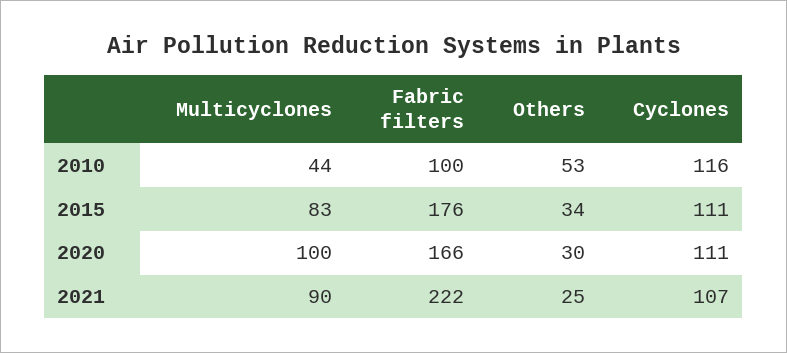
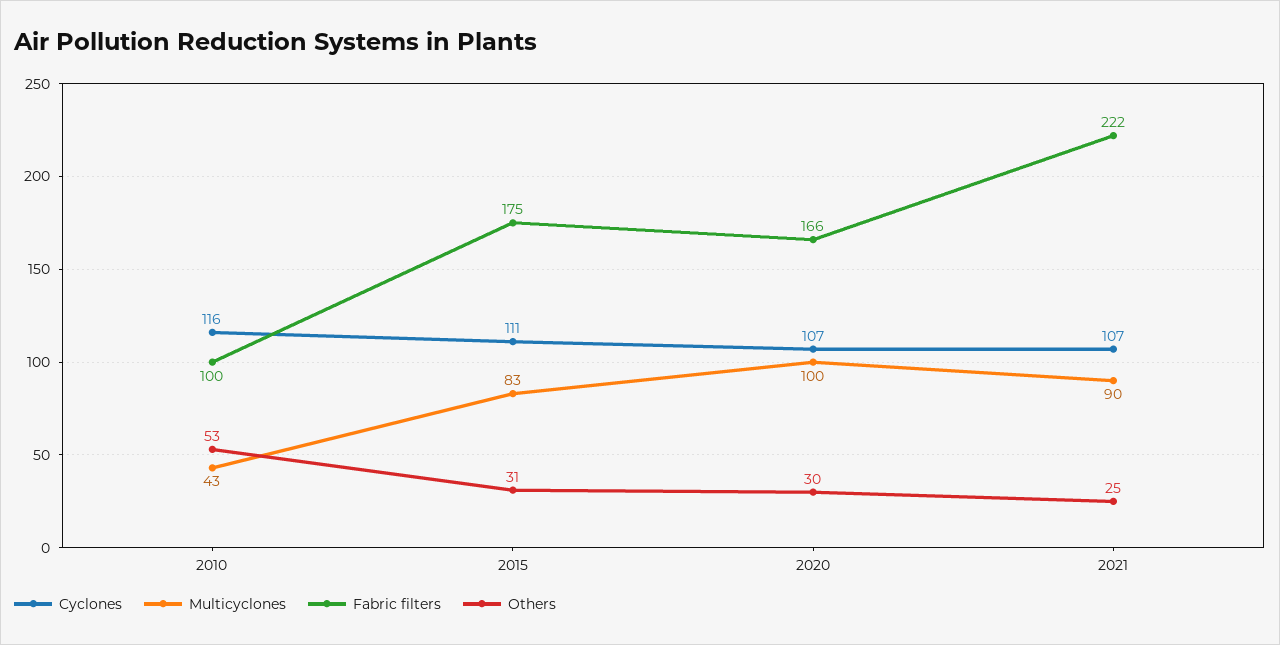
Multicyclones, 2010: 44 -> 43
Fabric filters, 2015: 176 -> 175
Others, 2015: 34 -> 31
Cyclones, 2020: 111 -> 107

